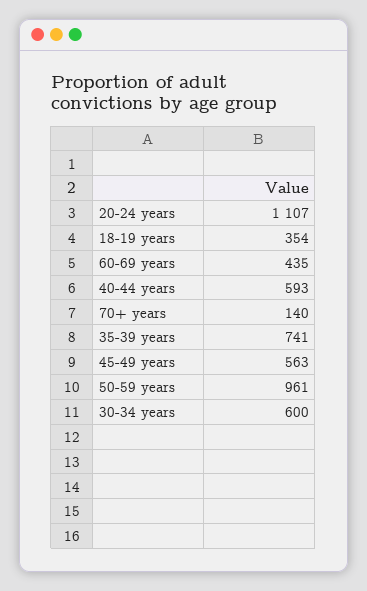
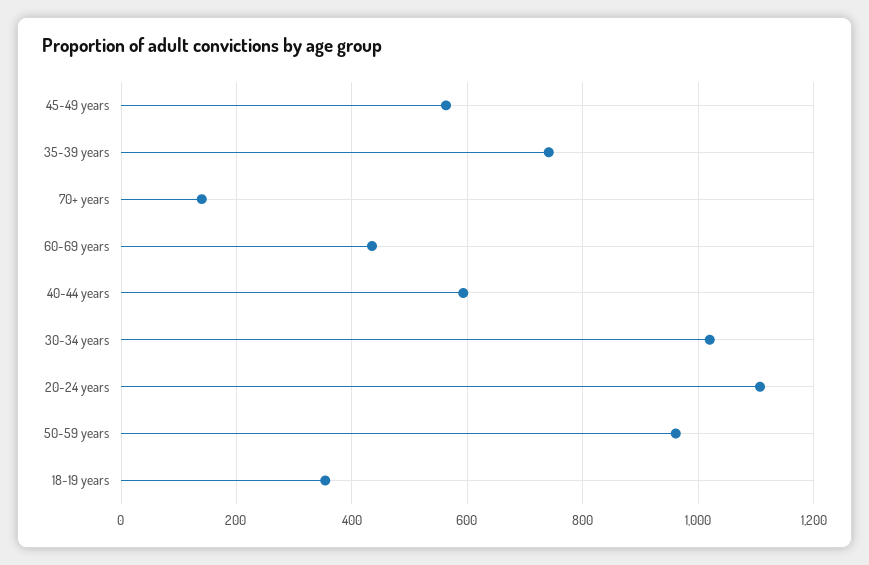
30-34 years: 600 -> 1020

